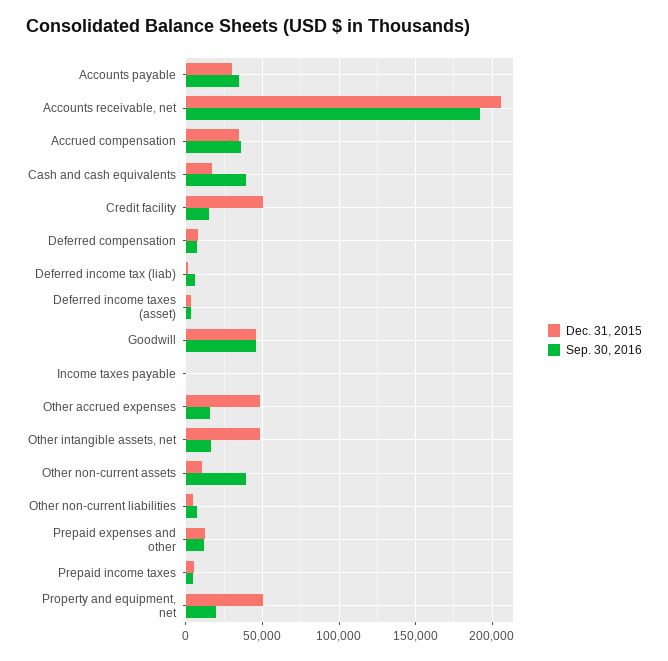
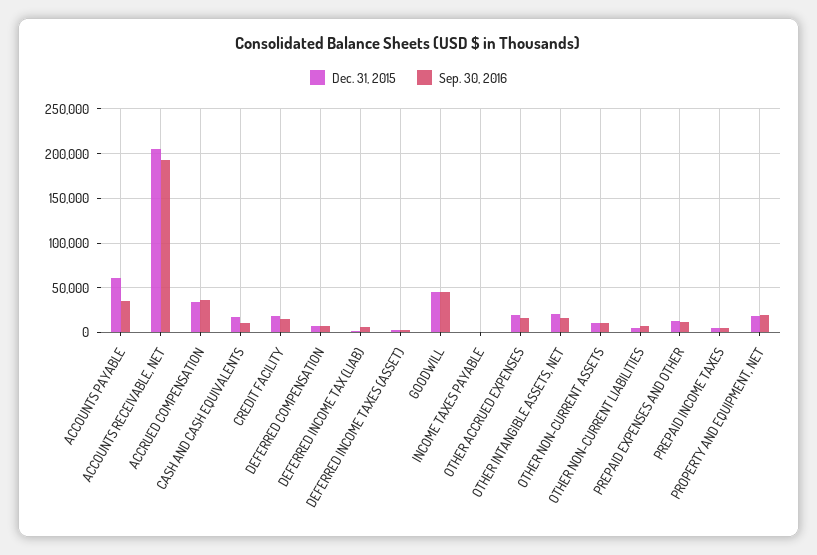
Dec. 31, 2015, Accounts payable: 30000 -> 60000
Sep. 30, 2016, Cash and cash equivalents: 40000 -> 10000
Dec. 31, 2015, Credit facility: 50000 -> 20000
Dec. 31, 2015, Other accrued expenses: 50000 -> 20000
Dec. 31, 2015, Other intangible assets, net: 50000 -> 20000
Sep. 30, 2016, Other non-current assets: 40000 -> 10000
Dec. 31, 2015, Property and equipment, net: 50000 -> 20000

